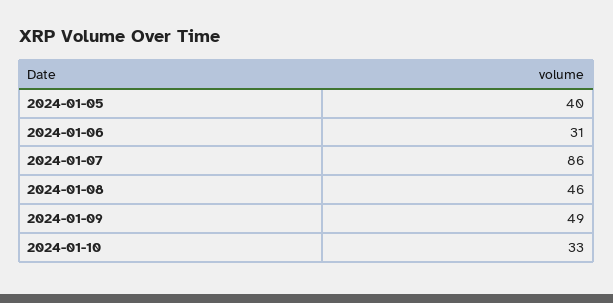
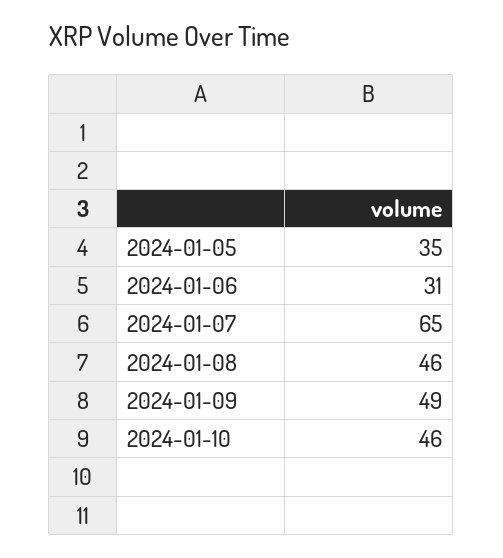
2024-01-05: 40 -> 35
2024-01-07: 86 -> 65
2024-01-10: 33 -> 46

